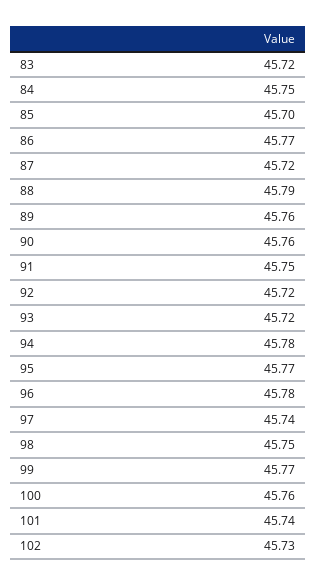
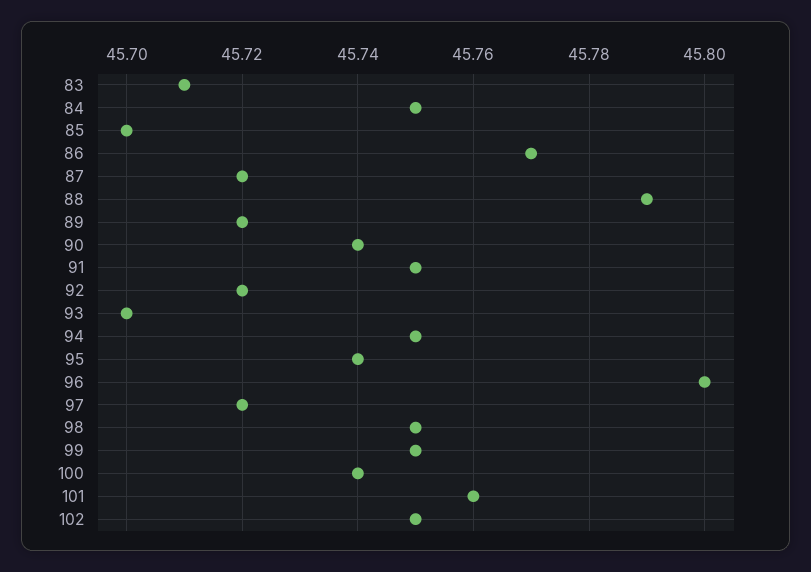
83: 45.72 -> 45.71
89: 45.76 -> 45.72
90: 45.76 -> 45.74
93: 45.72 -> 45.7
94: 45.78 -> 45.75
95: 45.77 -> 45.74
96: 45.78 -> 45.8
97: 45.74 -> 45.72
99: 45.77 -> 45.75
100: 45.76 -> 45.74
101: 45.74 -> 45.76
102: 45.73 -> 45.75

